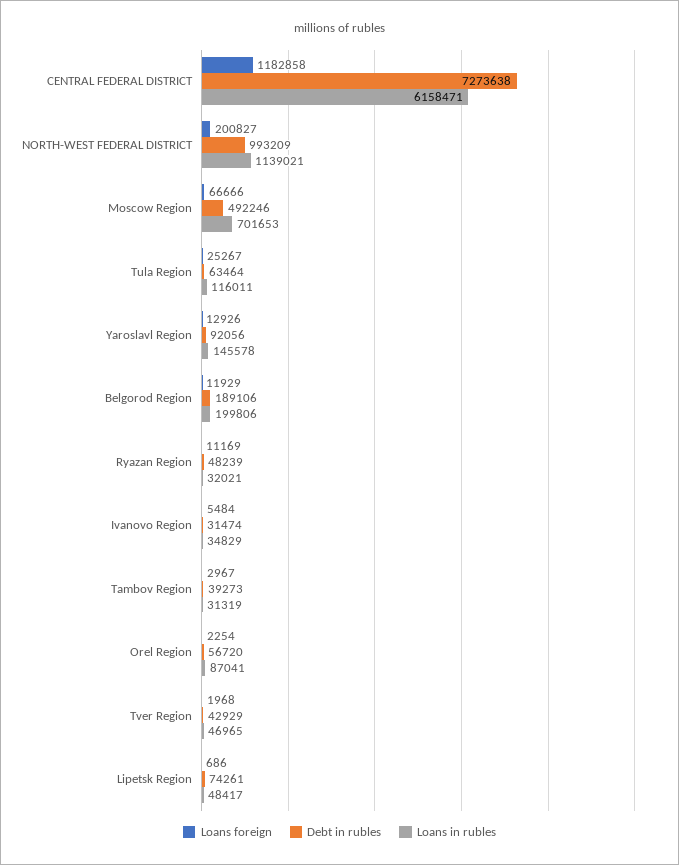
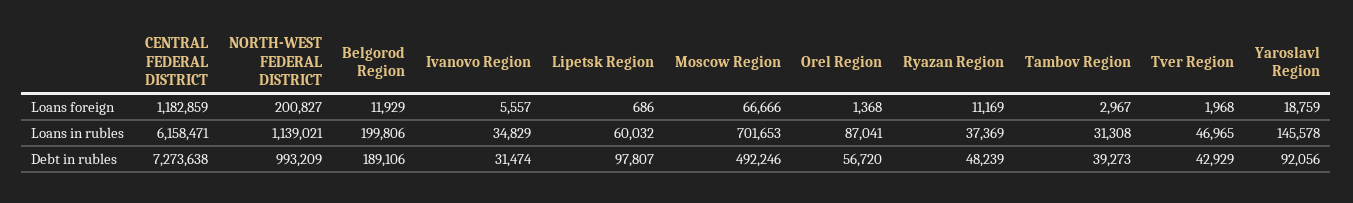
Loans foreign, CENTRAL FEDERAL DISTRICT: 1182858 -> 1182859
Loans foreign, Tula Region: 25267 -> none
Debt in rubles, Tula Region: 63464 -> none
Loans in rubles, Tula Region: 116011 -> none
Loans foreign, Yaroslavl Region: 12926 -> 18759
Loans in rubles, Ryazan Region: 32021 -> 37369
Loans foreign, Ivanovo Region: 5484 -> 5557
Loans in rubles, Tambov Region: 31319 -> 31308
Loans foreign, Orel Region: 2254 -> 1368
Debt in rubles, Lipetsk Region: 74261 -> 97807
Loans in rubles, Lipetsk Region: 48417 -> 60032

